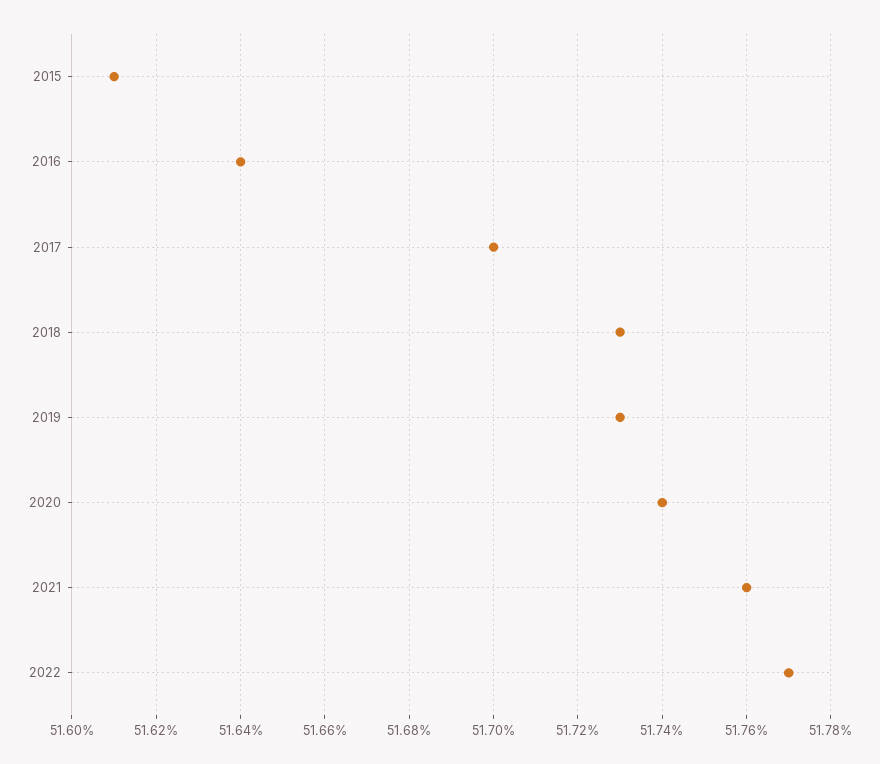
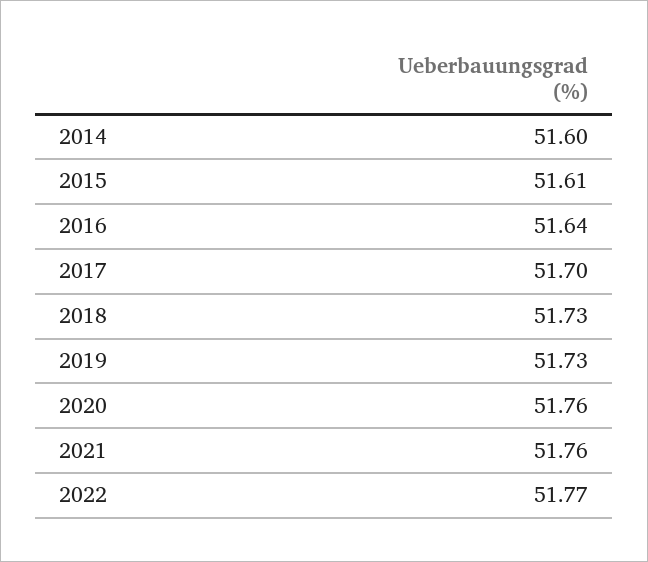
2020: 51.74 -> 51.76
2014: none -> 51.6

